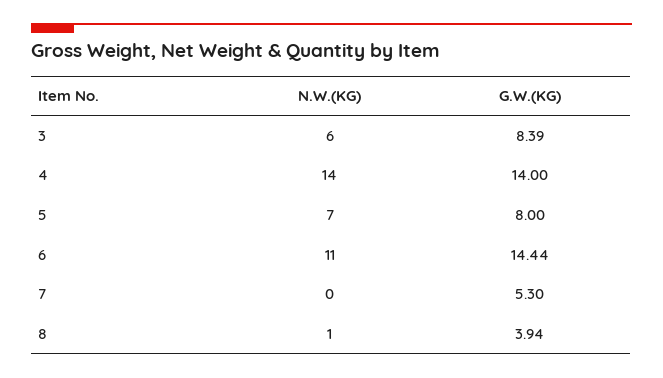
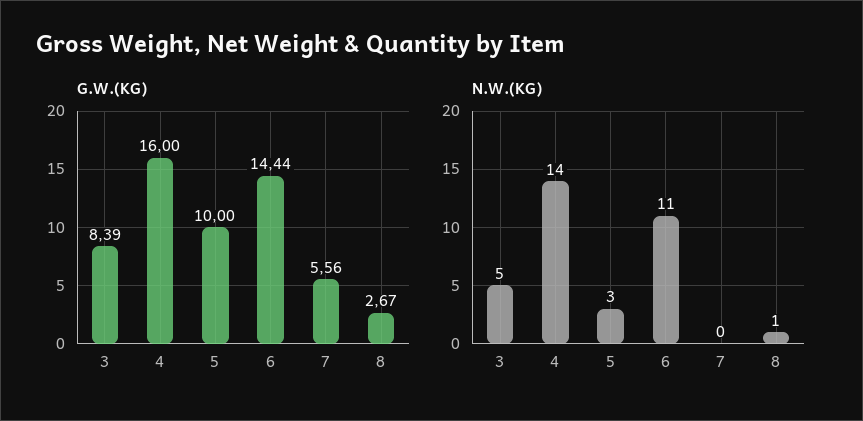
N.W.(KG), 3: 6 -> 5
G.W.(KG), 4: 14 -> 16
N.W.(KG), 5: 7 -> 3
G.W.(KG), 5: 8 -> 10
G.W.(KG), 7: 5.3 -> 5.56
G.W.(KG), 8: 3.94 -> 2.67

